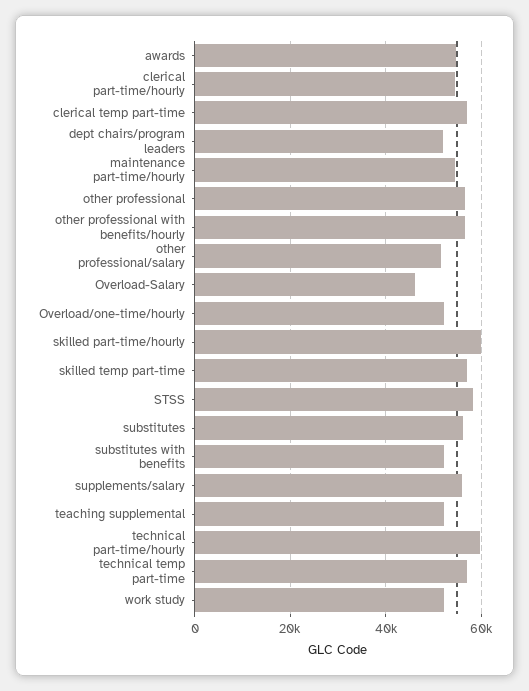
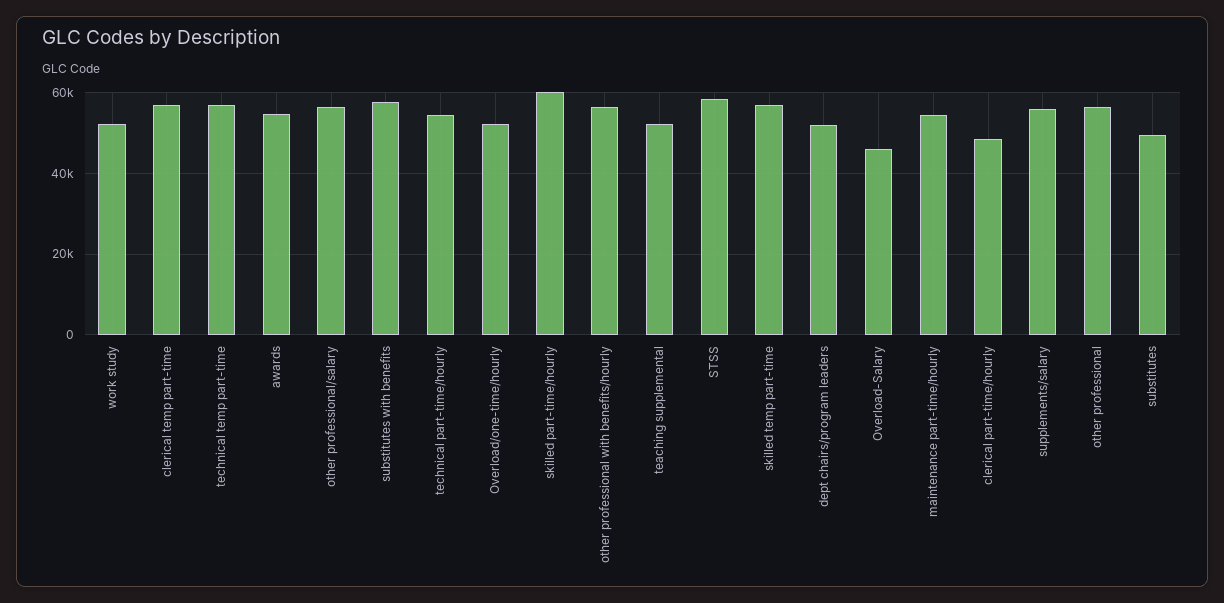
clerical part-time/hourly: 54000 -> 48000
other professional/salary: 52000 -> 56000
substitutes: 56000 -> 50000
substitutes with benefits: 52000 -> 58000
technical part-time/hourly: 60000 -> 54000

